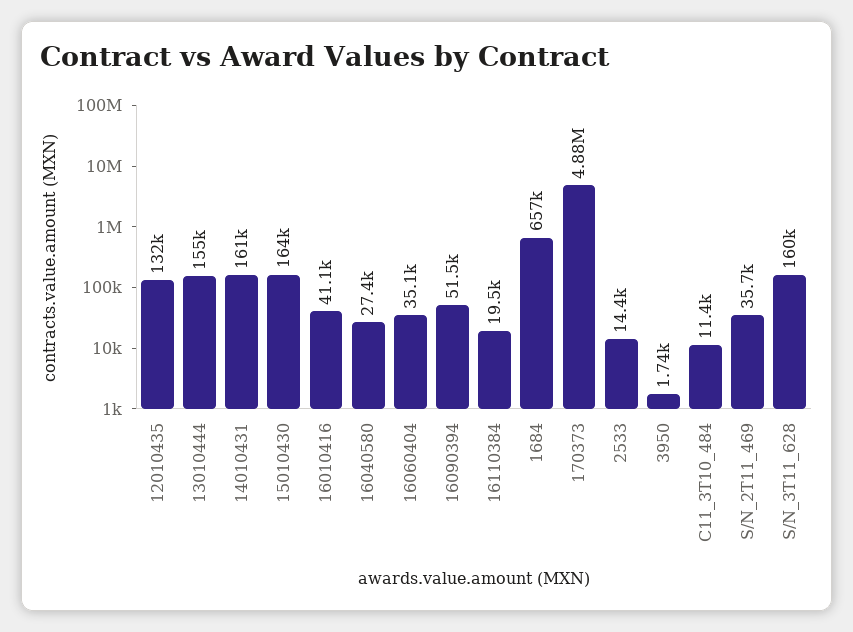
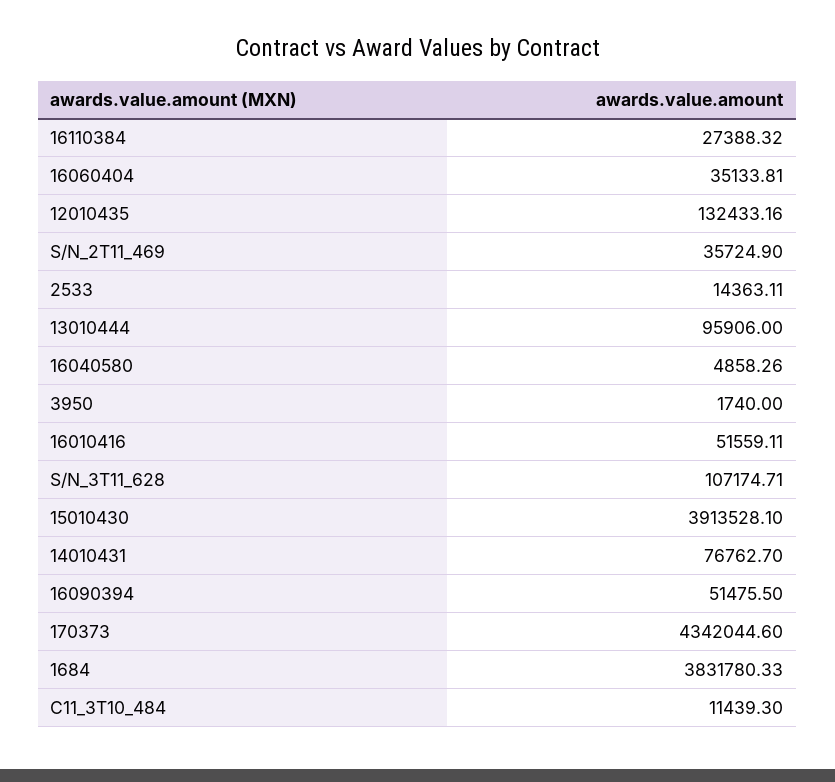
13010444: 155000 -> 95906
14010431: 161000 -> 76762.7
15010430: 164000 -> 3913528.1
16010416: 41100 -> 51559.11
16040580: 27400 -> 4858.26
16110384: 19500 -> 27388.32
1684: 657000 -> 3831780.33
170373: 4880000 -> 4342044.6
S/N_3T11_628: 160000 -> 107174.71

